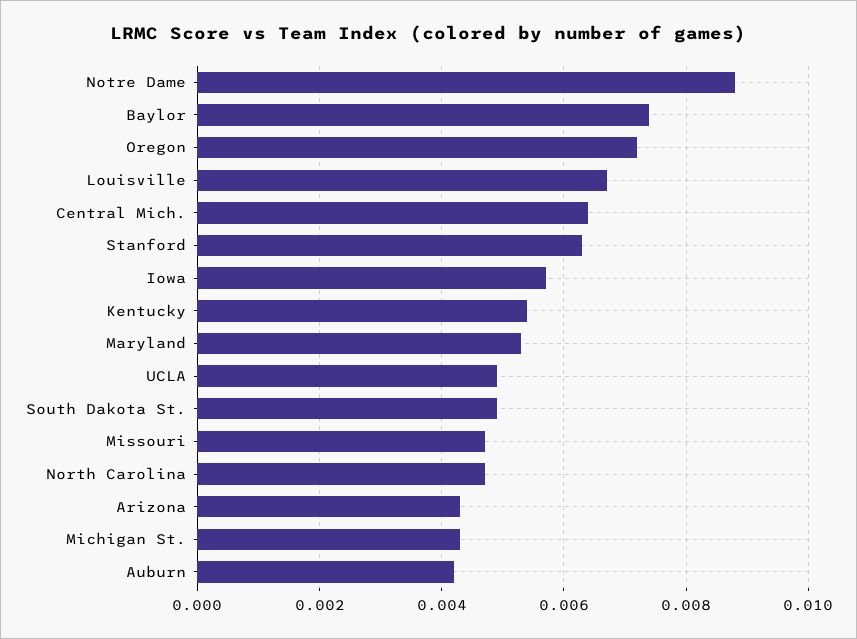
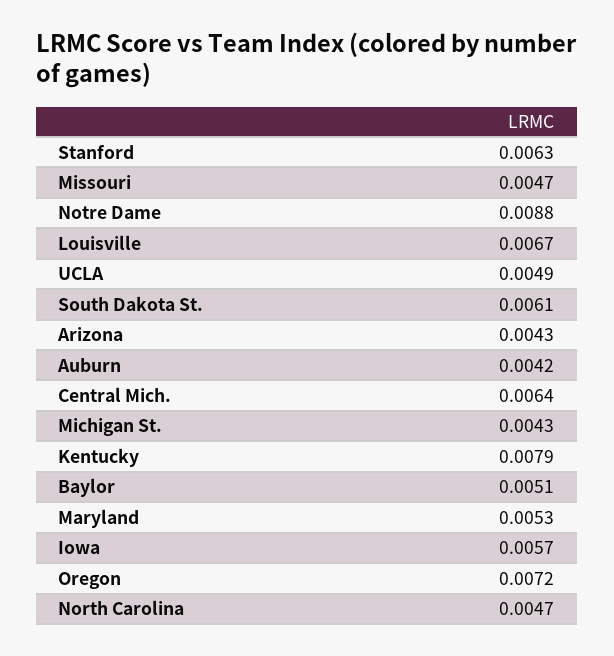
Baylor: 0.0075 -> 0.0051
Kentucky: 0.0055 -> 0.0079
South Dakota St.: 0.005 -> 0.0061

